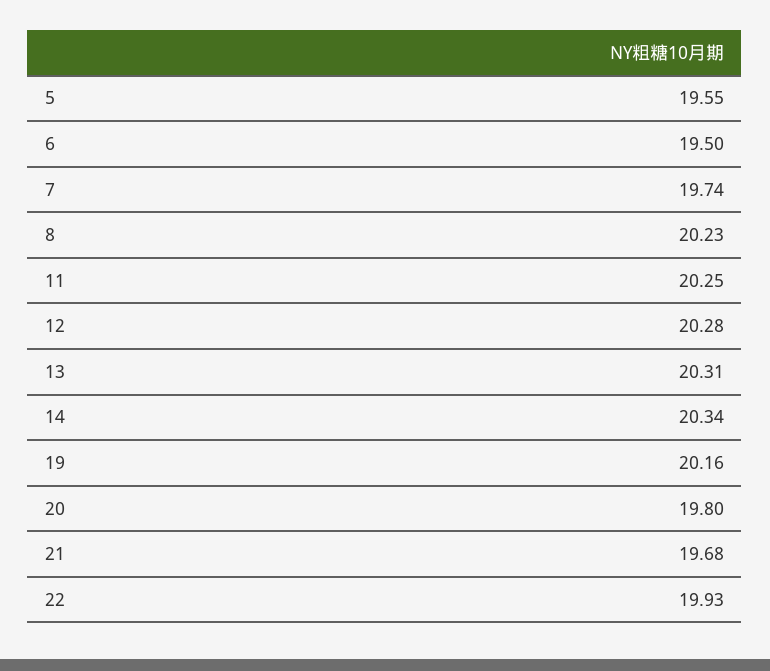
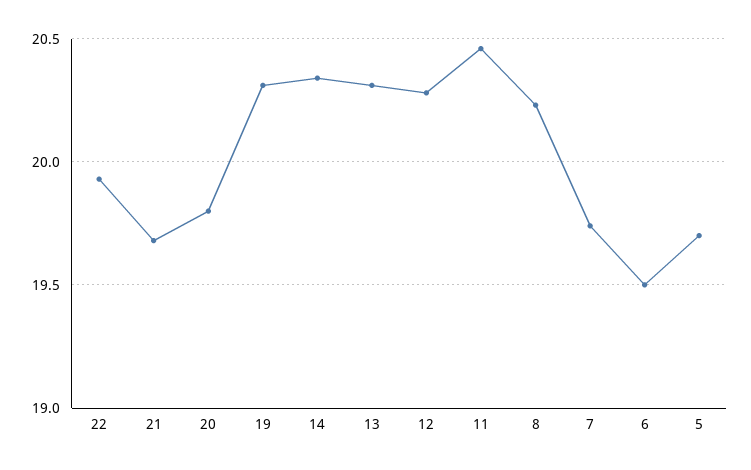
5: 19.55 -> 19.7
11: 20.25 -> 20.45
19: 20.16 -> 20.3

